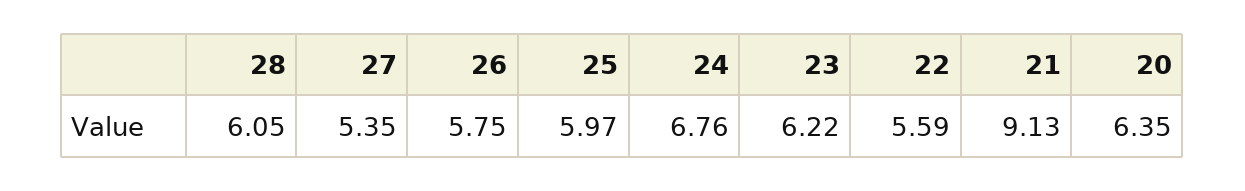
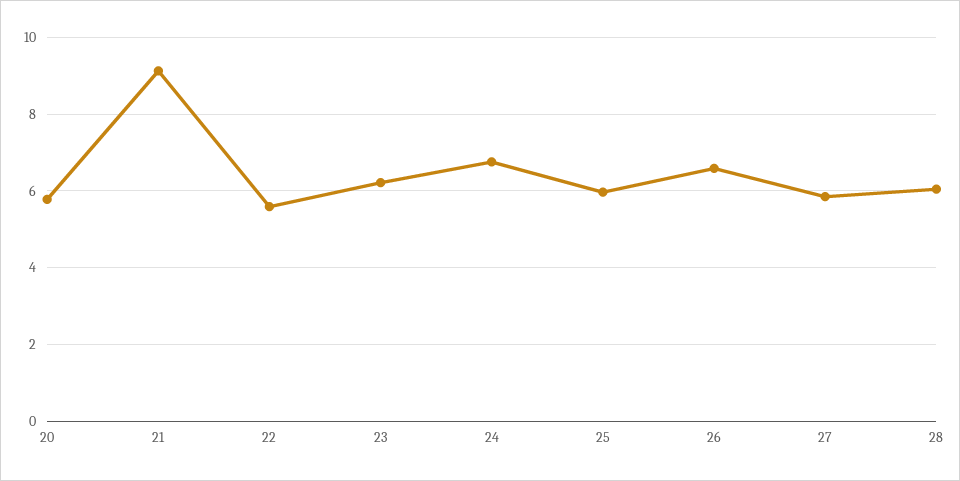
27: 5.35 -> 5.8
26: 5.75 -> 6.6
20: 6.35 -> 5.8

